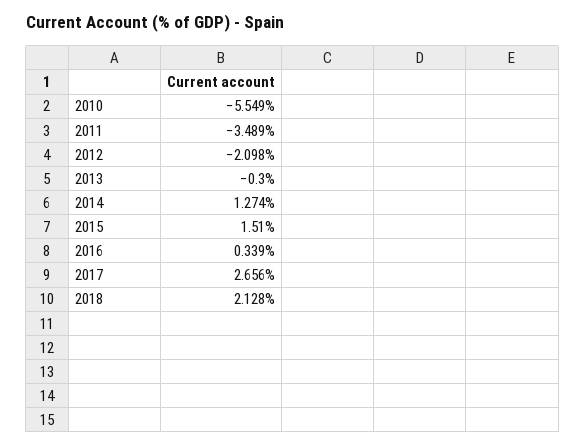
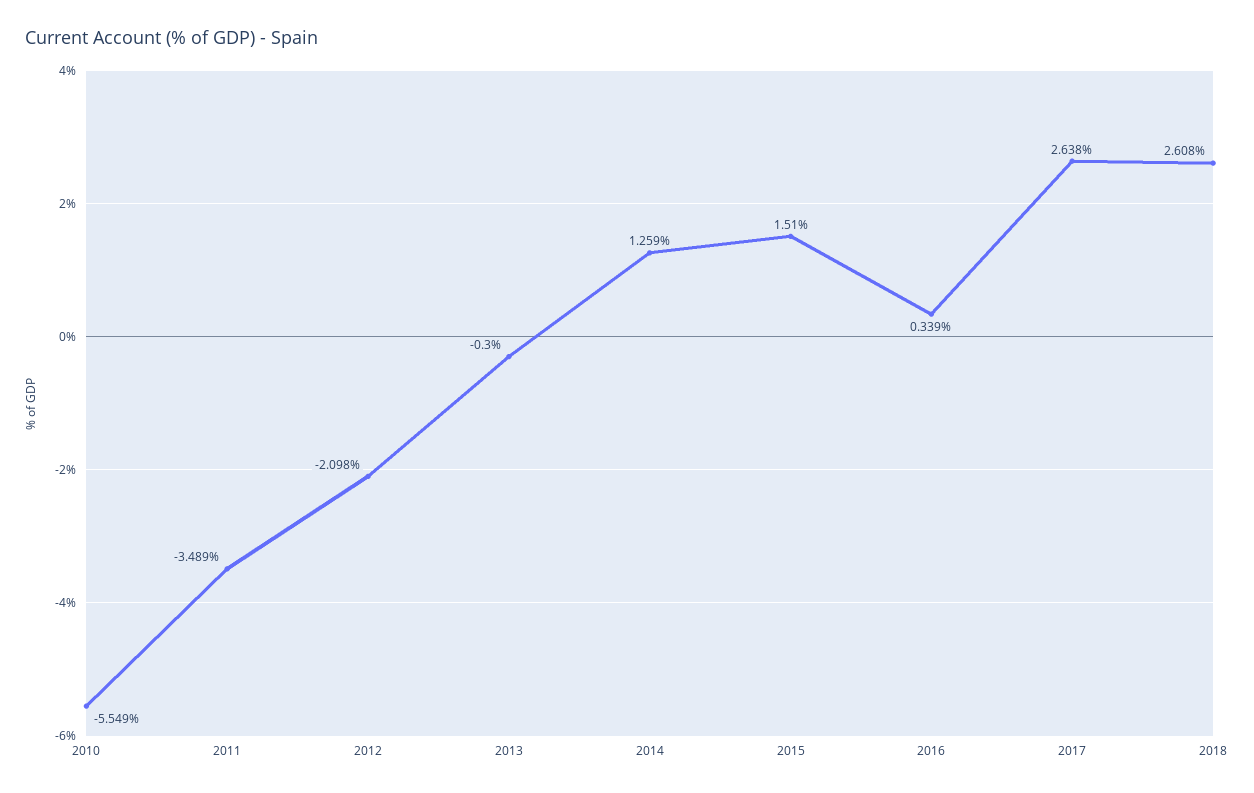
2014: 1.274 -> 1.259
2017: 2.656 -> 2.638
2018: 2.128 -> 2.608

